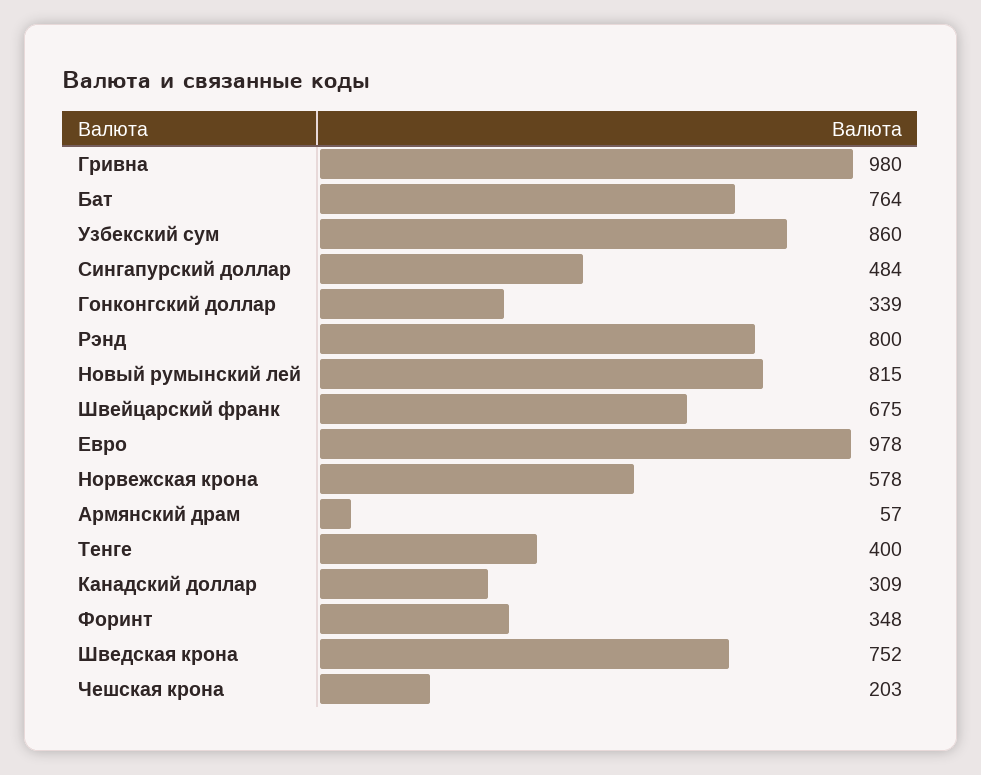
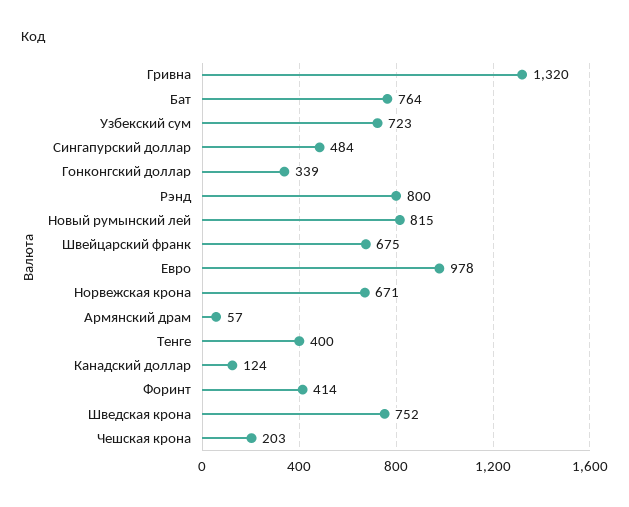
Гривна: 980 -> 1320
Узбекский сум: 860 -> 723
Норвежская крона: 578 -> 671
Канадский доллар: 309 -> 124
Форинт: 348 -> 414

